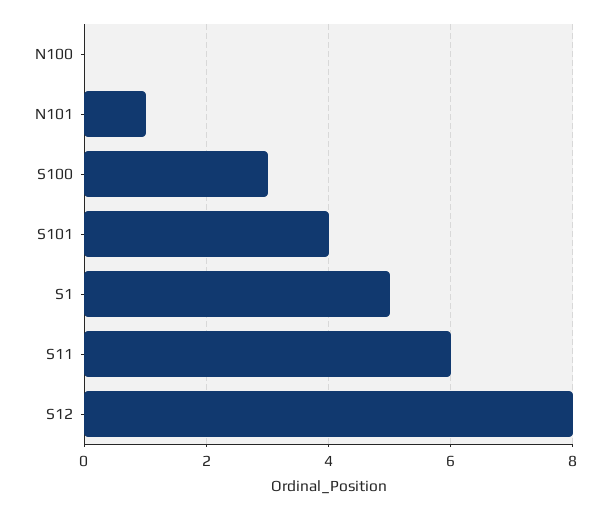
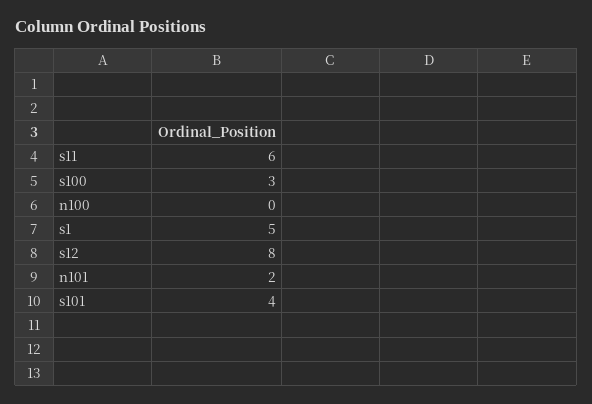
N101: 1 -> 2

